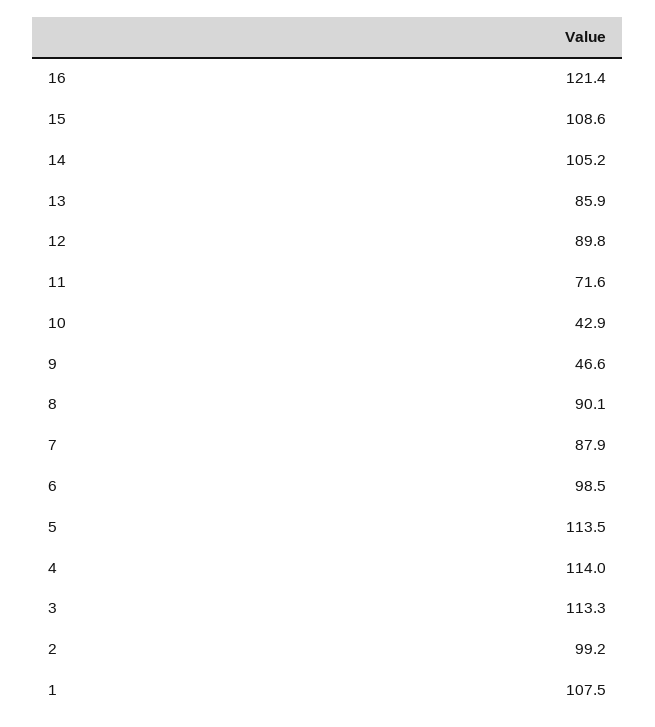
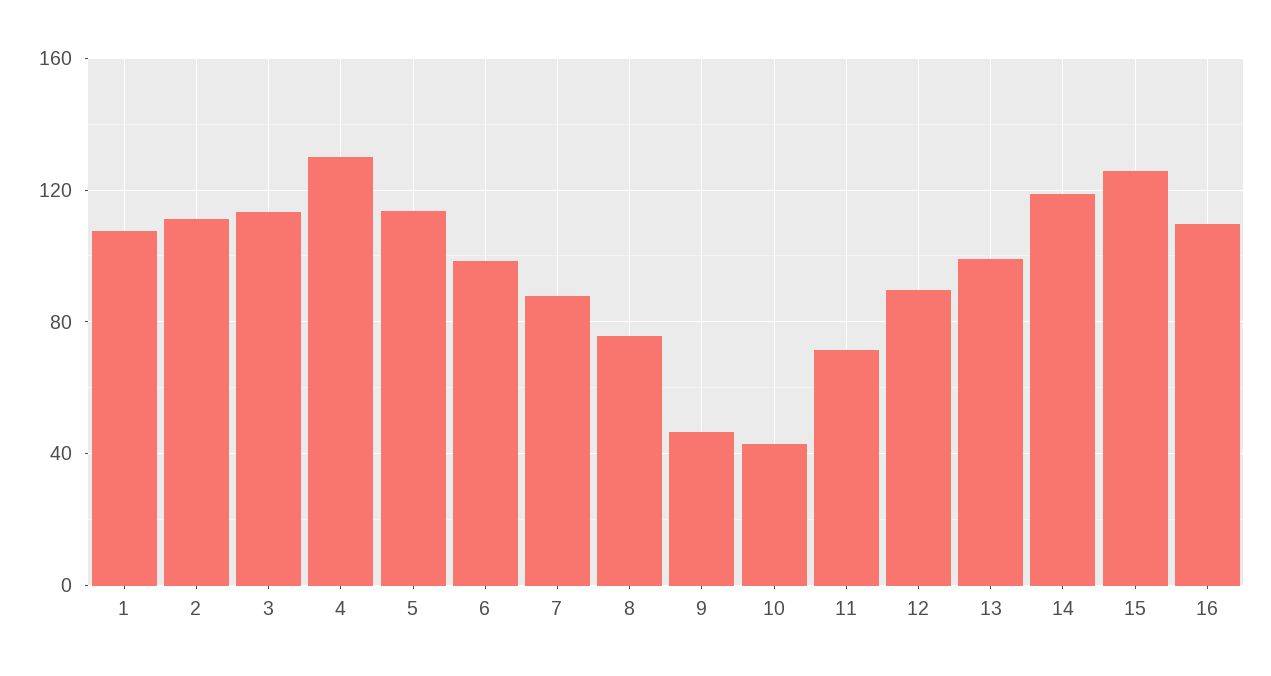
16: 121.4 -> 110
15: 108.6 -> 125
14: 105.2 -> 120
13: 85.9 -> 100
8: 90.1 -> 75
4: 114 -> 130
2: 99.2 -> 110

